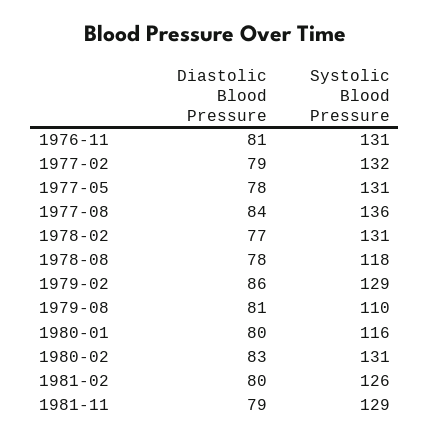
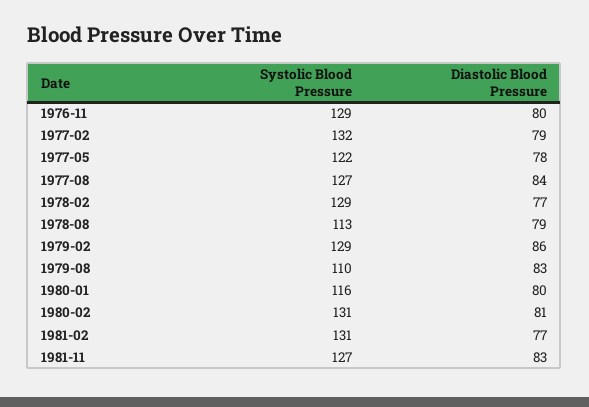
Diastolic Blood Pressure, 1976-11: 81 -> 80
Systolic Blood Pressure, 1976-11: 131 -> 129
Systolic Blood Pressure, 1977-05: 131 -> 122
Systolic Blood Pressure, 1977-08: 136 -> 127
Systolic Blood Pressure, 1978-02: 131 -> 129
Diastolic Blood Pressure, 1978-08: 78 -> 79
Systolic Blood Pressure, 1978-08: 118 -> 113
Diastolic Blood Pressure, 1979-08: 81 -> 83
Diastolic Blood Pressure, 1980-02: 83 -> 81
Diastolic Blood Pressure, 1981-02: 80 -> 77
Systolic Blood Pressure, 1981-02: 126 -> 131
Diastolic Blood Pressure, 1981-11: 79 -> 83
Systolic Blood Pressure, 1981-11: 129 -> 127

